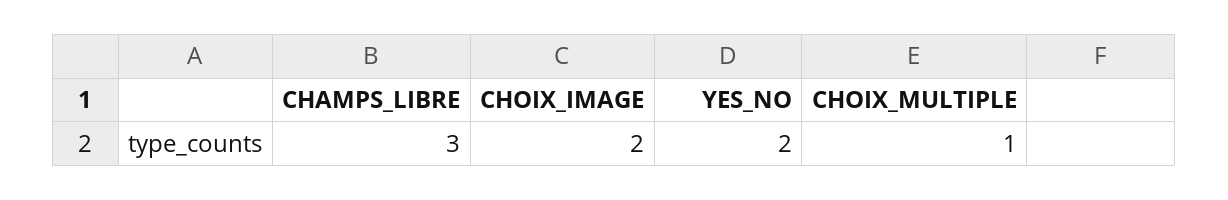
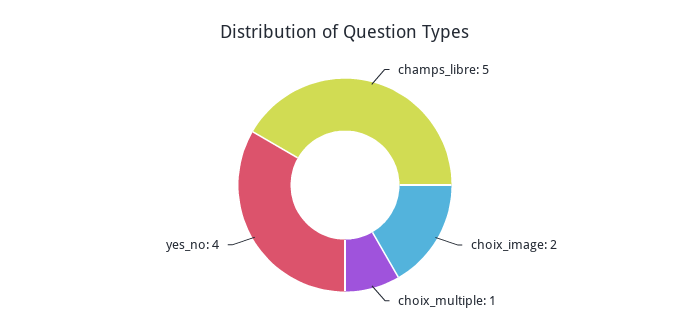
CHAMPS_LIBRE: 3 -> 5
YES_NO: 2 -> 4

